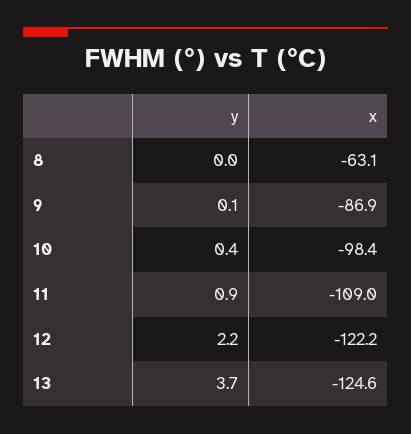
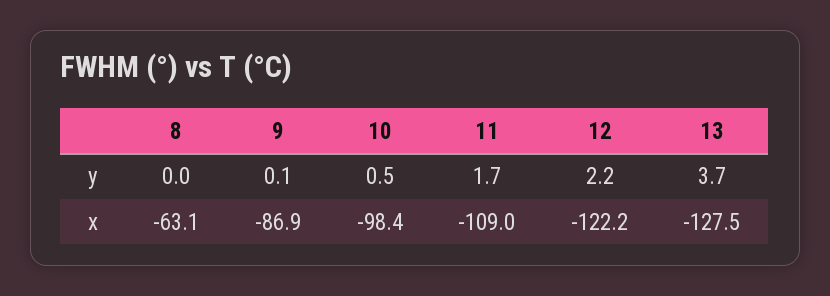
y, 10: 0.4 -> 0.5
y, 11: 0.9 -> 1.7
x, 13: -124.6 -> -127.5

